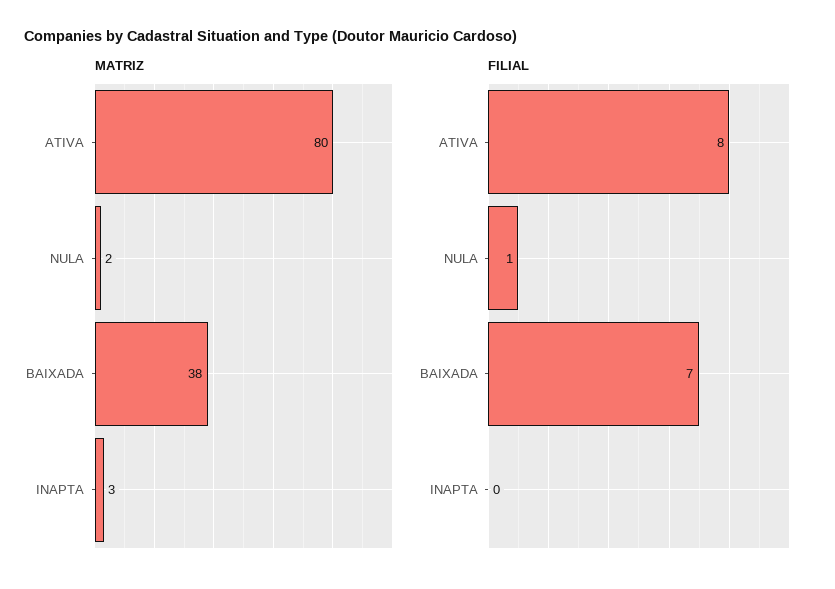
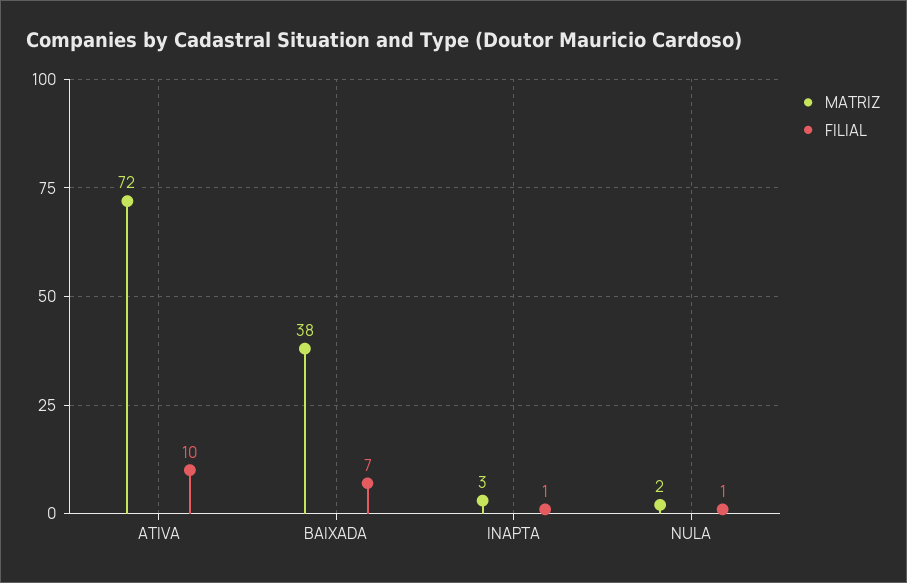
MATRIZ, ATIVA: 80 -> 72
FILIAL, ATIVA: 8 -> 10
FILIAL, INAPTA: 0 -> 1

